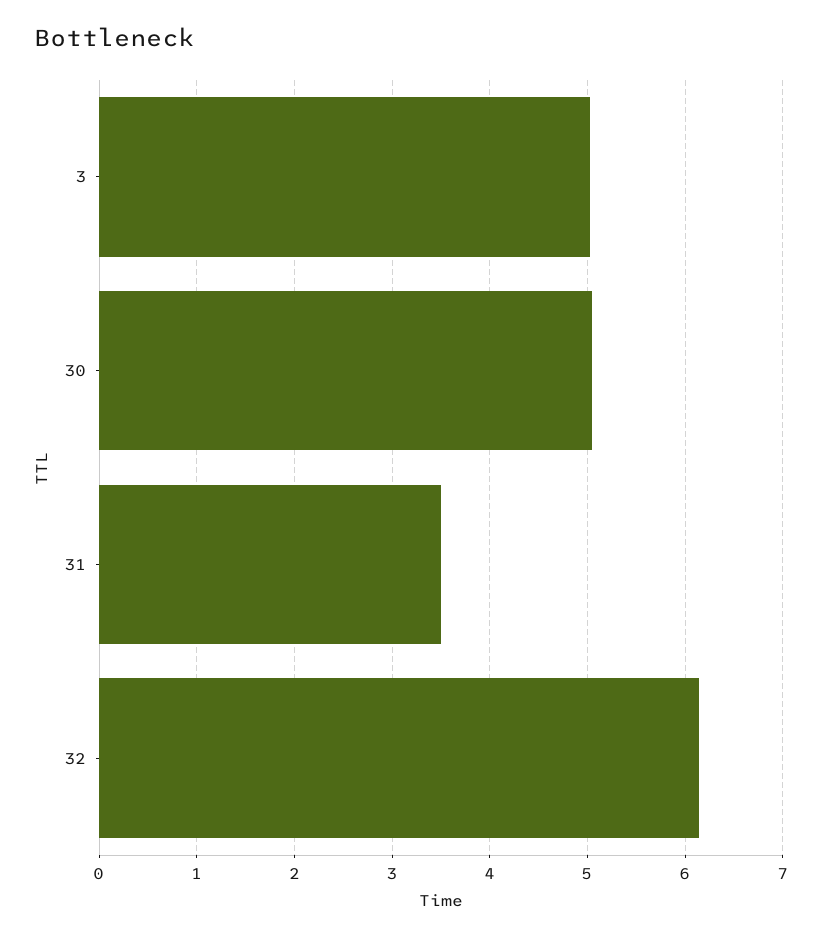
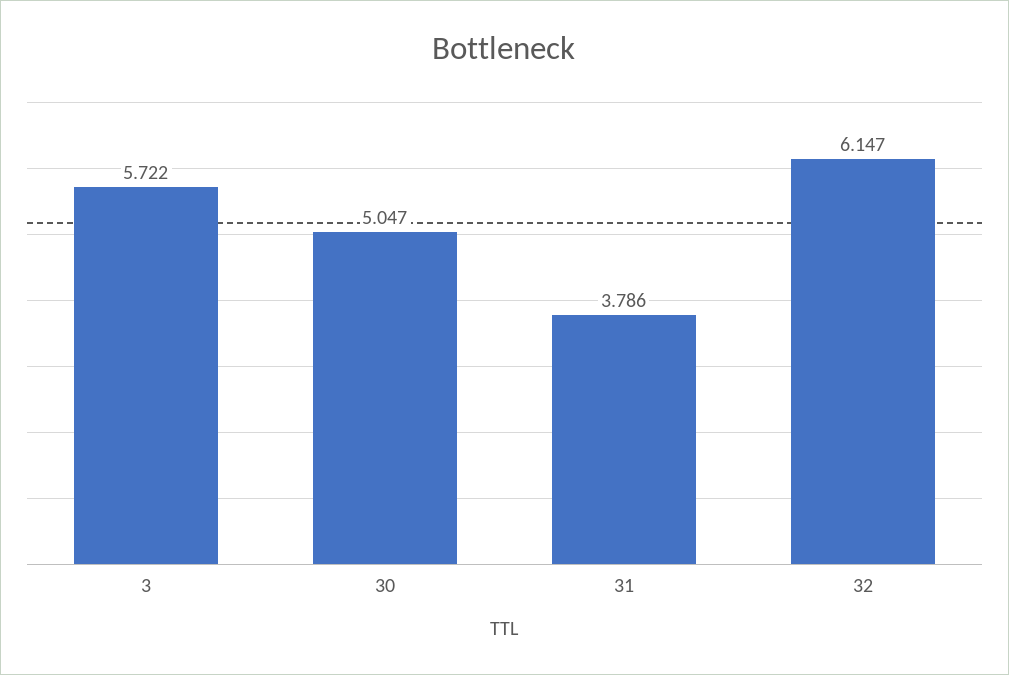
3: 5 -> 5.722
31: 3.5 -> 3.786

